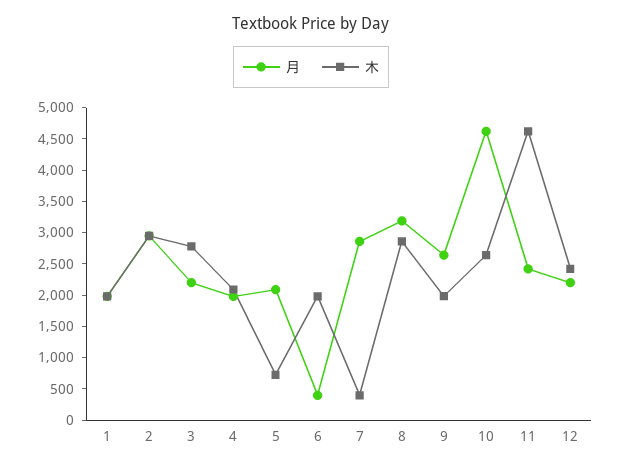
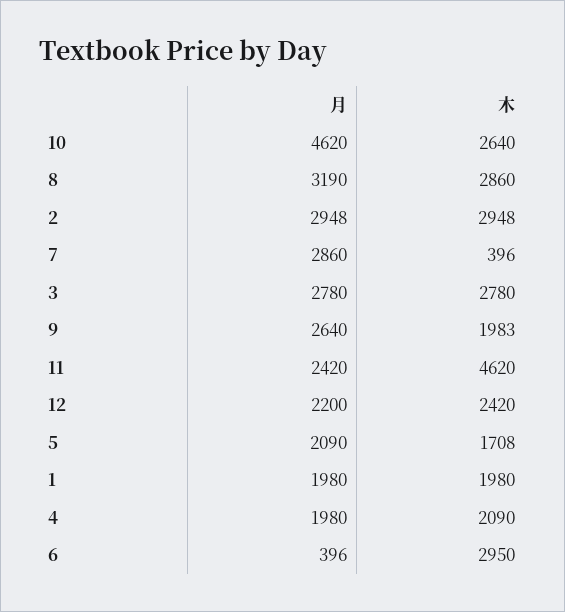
月, 3: 2250 -> 2780
木, 5: 750 -> 1708
木, 6: 2000 -> 2950

